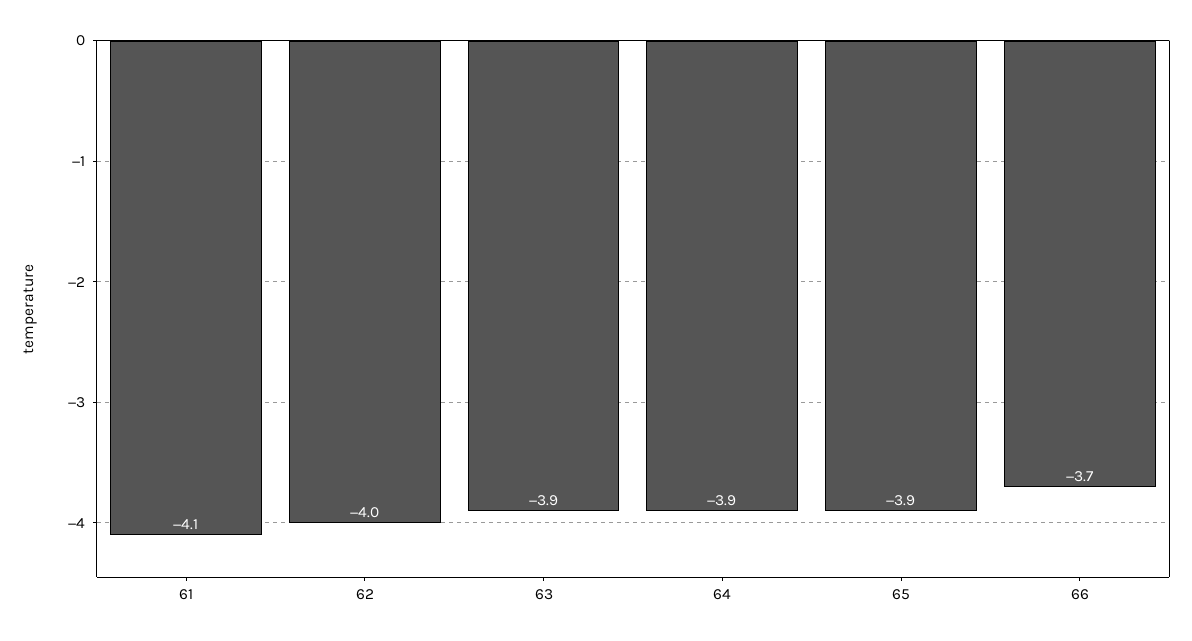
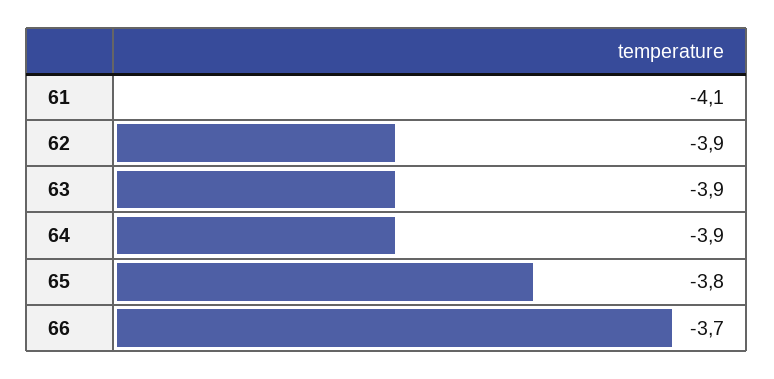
62: -4 -> -3.9
65: -3.9 -> -3.8

